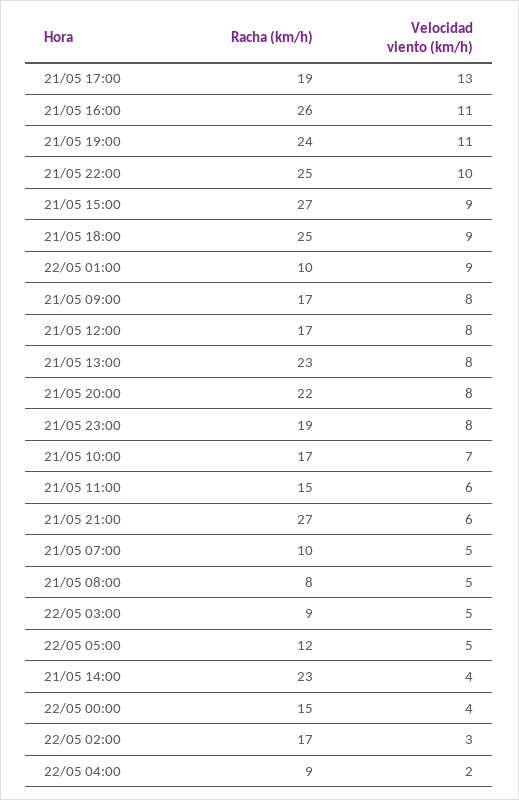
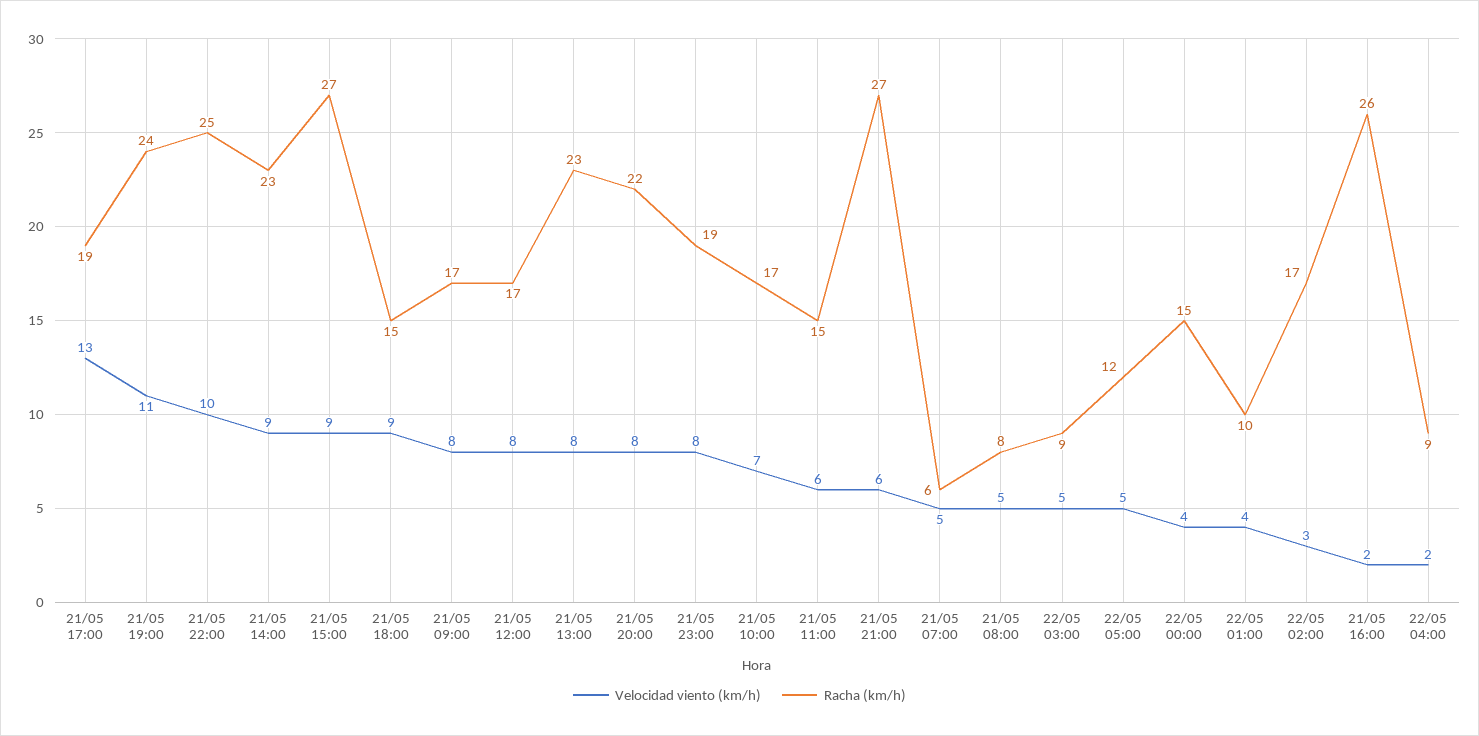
Velocidad viento (km/h), 21/05 16:00: 11 -> 2
Racha (km/h), 21/05 18:00: 25 -> 15
Velocidad viento (km/h), 22/05 01:00: 9 -> 4
Racha (km/h), 21/05 07:00: 10 -> 6
Velocidad viento (km/h), 21/05 14:00: 4 -> 9

